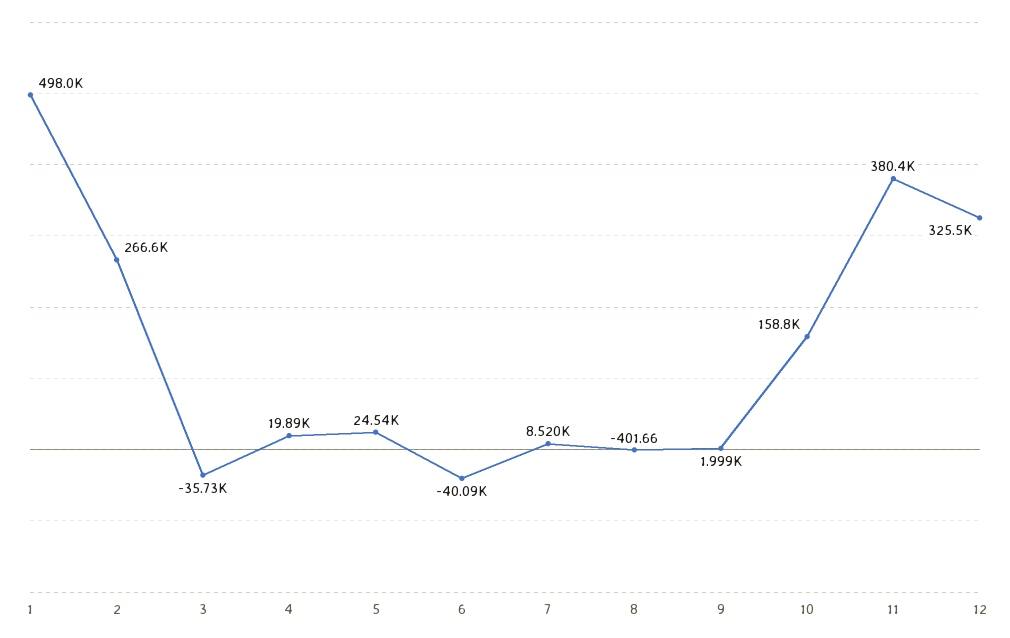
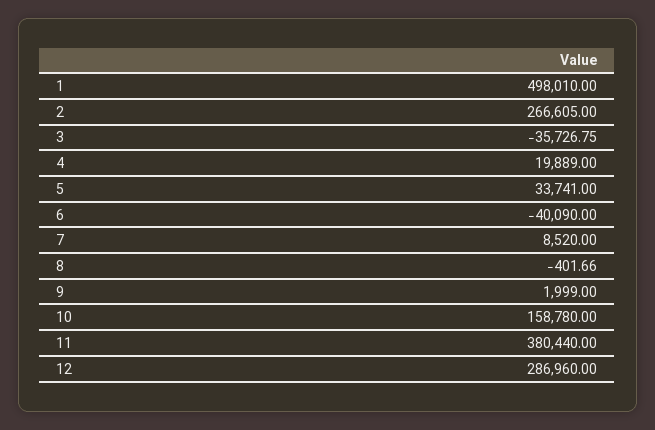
5: 24540 -> 33741
12: 325500 -> 286960

